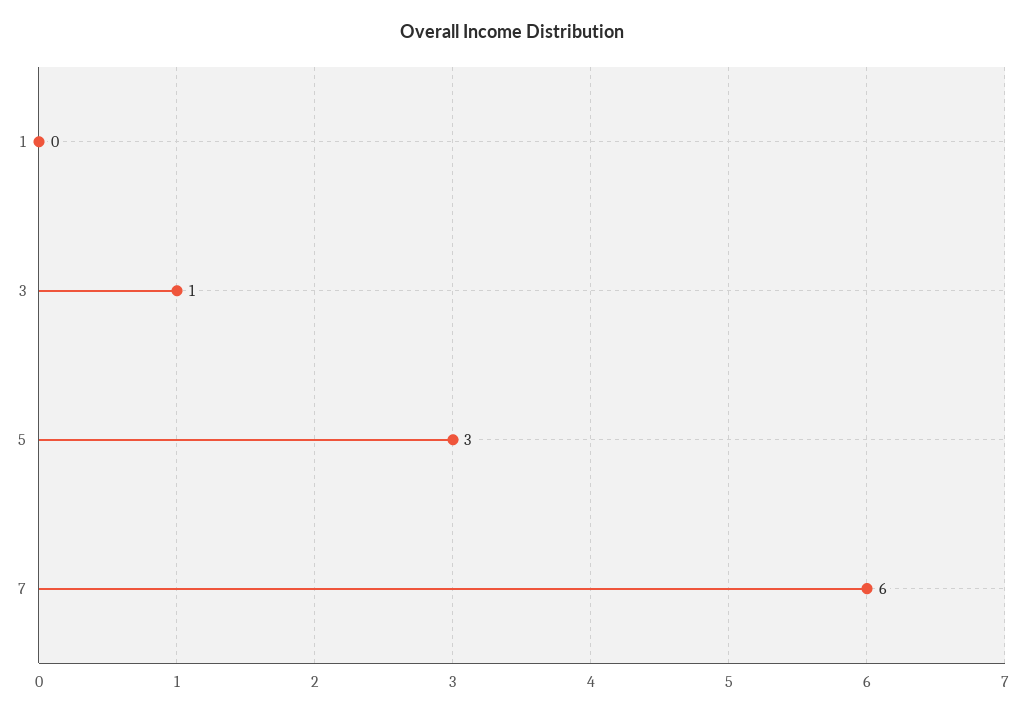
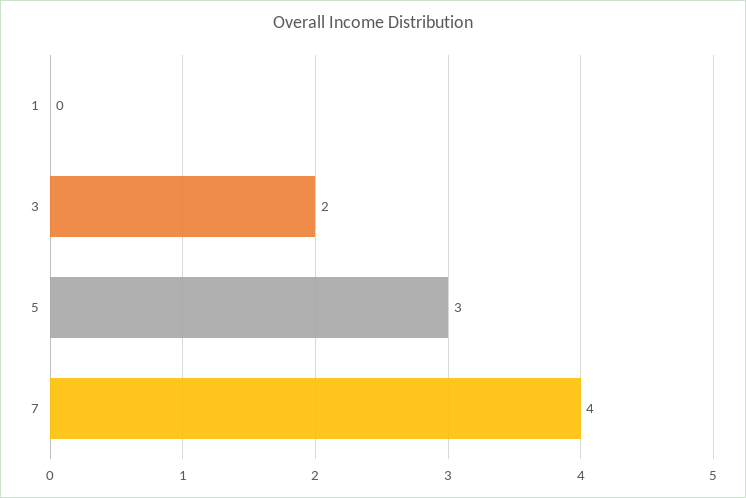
3: 1 -> 2
7: 6 -> 4

